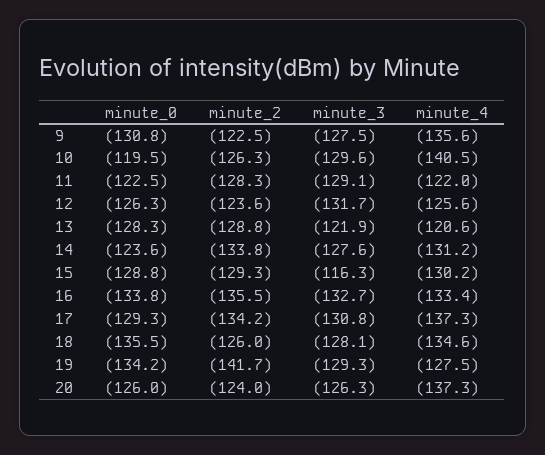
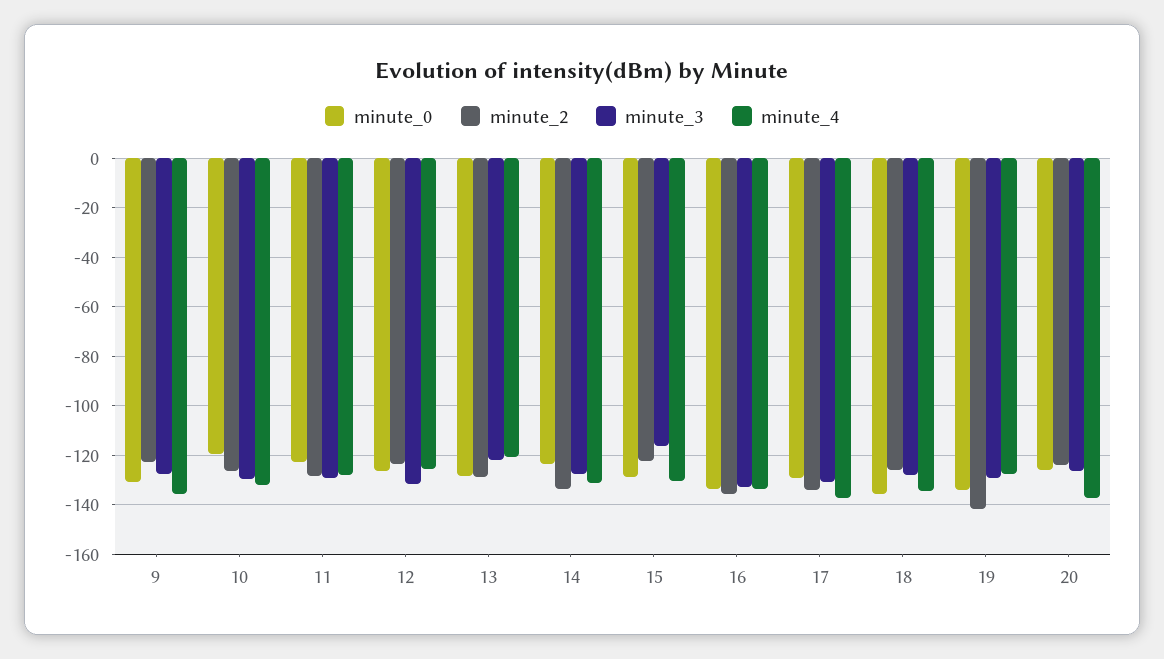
minute_4, 10: -140.5 -> -132.5
minute_4, 11: -122 -> -127.5
minute_2, 15: -129.3 -> -122.5

